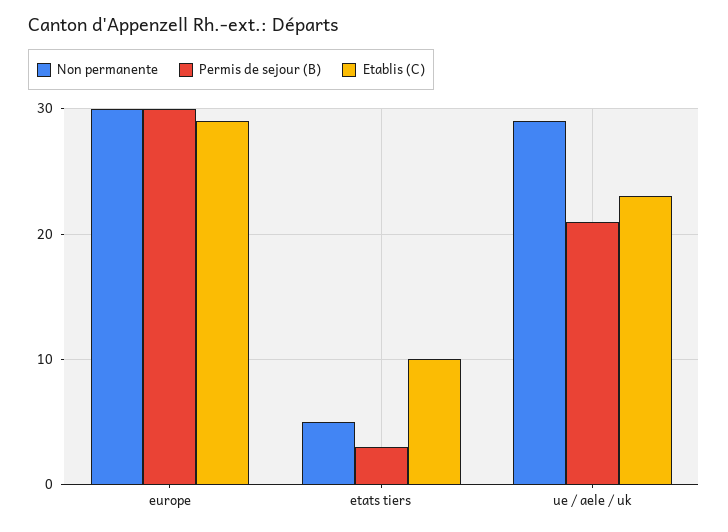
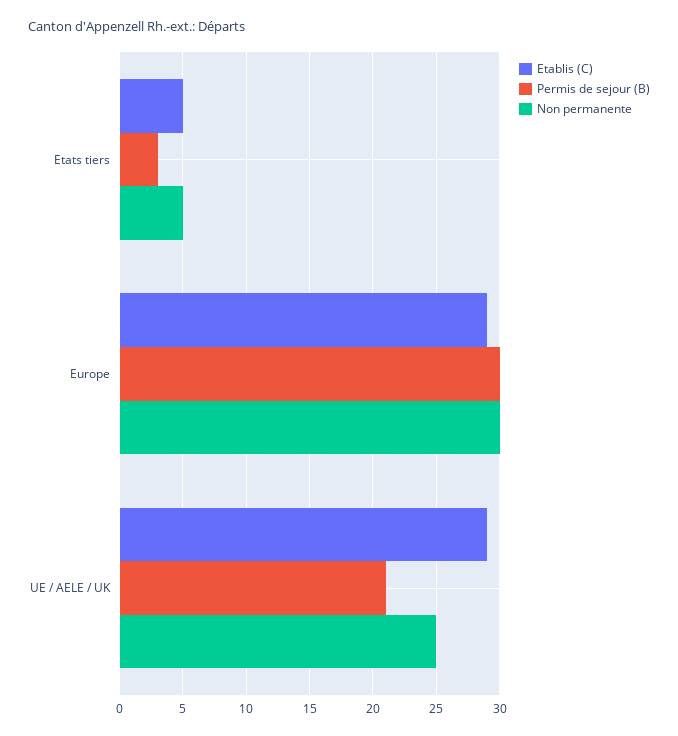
Etablis (C), etats tiers: 10 -> 5
Non permanente, ue / aele / uk: 29 -> 25
Etablis (C), ue / aele / uk: 23 -> 29

